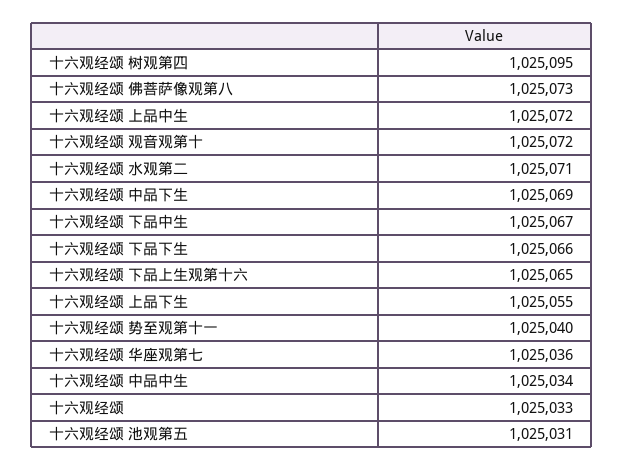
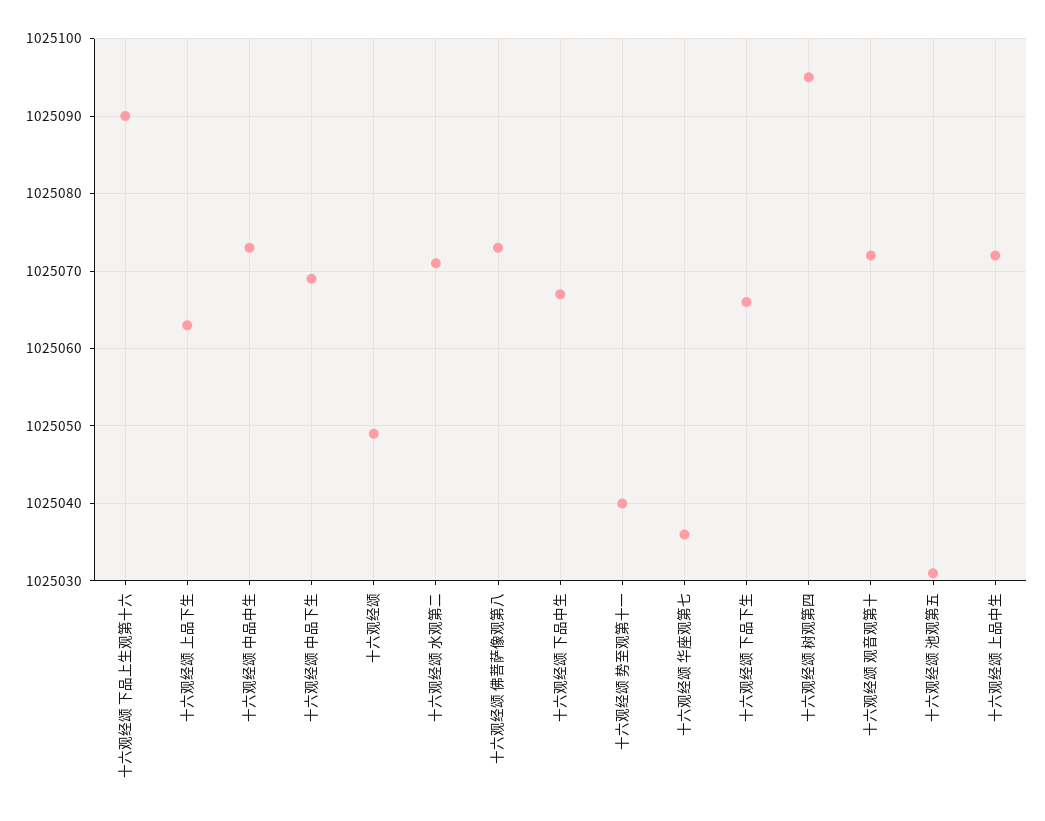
十六观经颂 下品上生观第十六: 1025065 -> 1025090
十六观经颂 上品下生: 1025055 -> 1025063
十六观经颂 中品中生: 1025034 -> 1025073
十六观经颂: 1025033 -> 1025049

